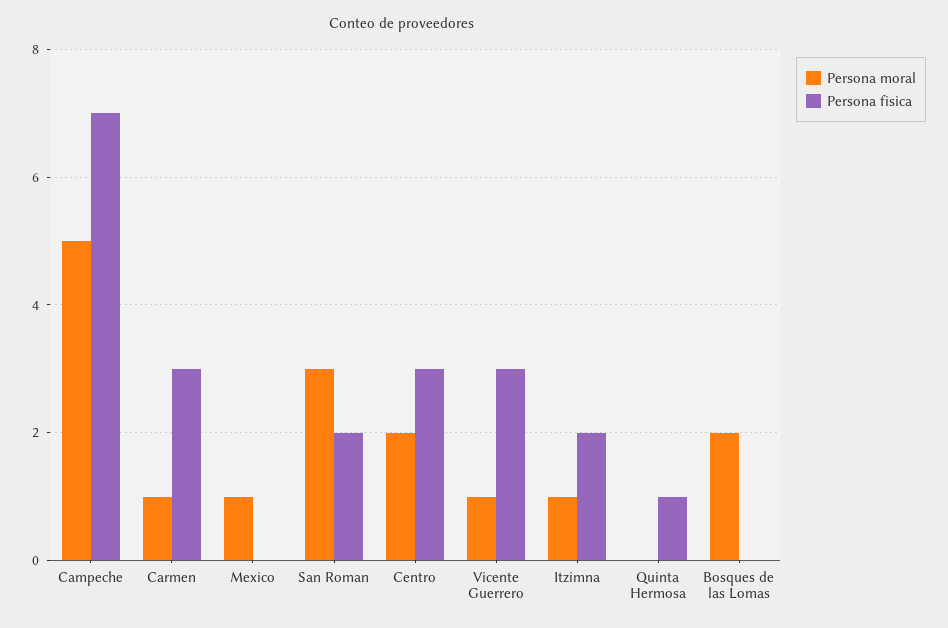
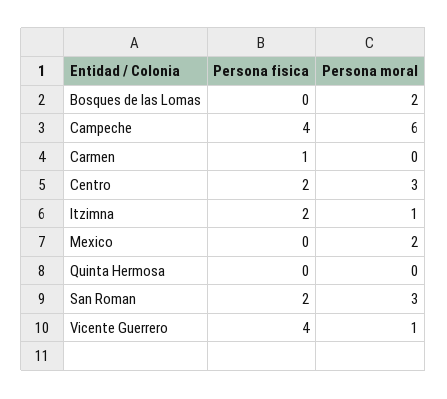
Persona moral, Campeche: 5 -> 6
Persona fisica, Campeche: 7 -> 4
Persona moral, Carmen: 1 -> 0
Persona fisica, Carmen: 3 -> 1
Persona moral, Mexico: 1 -> 2
Persona moral, Centro: 2 -> 3
Persona fisica, Centro: 3 -> 2
Persona fisica, Vicente Guerrero: 3 -> 4
Persona fisica, Quinta Hermosa: 1 -> 0

